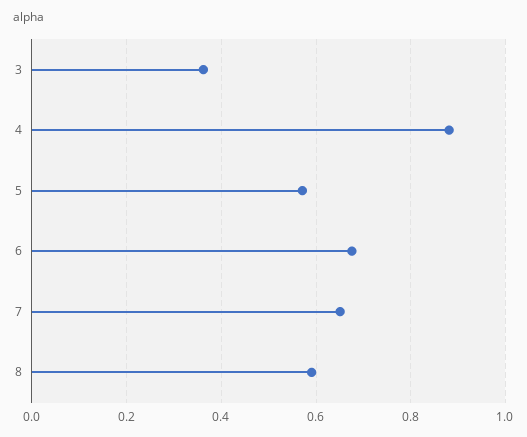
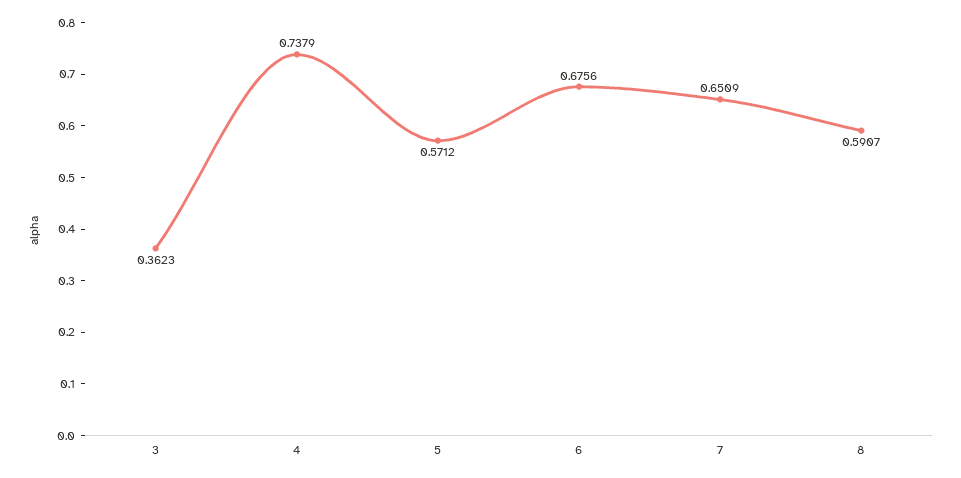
4: 0.88 -> 0.7379

